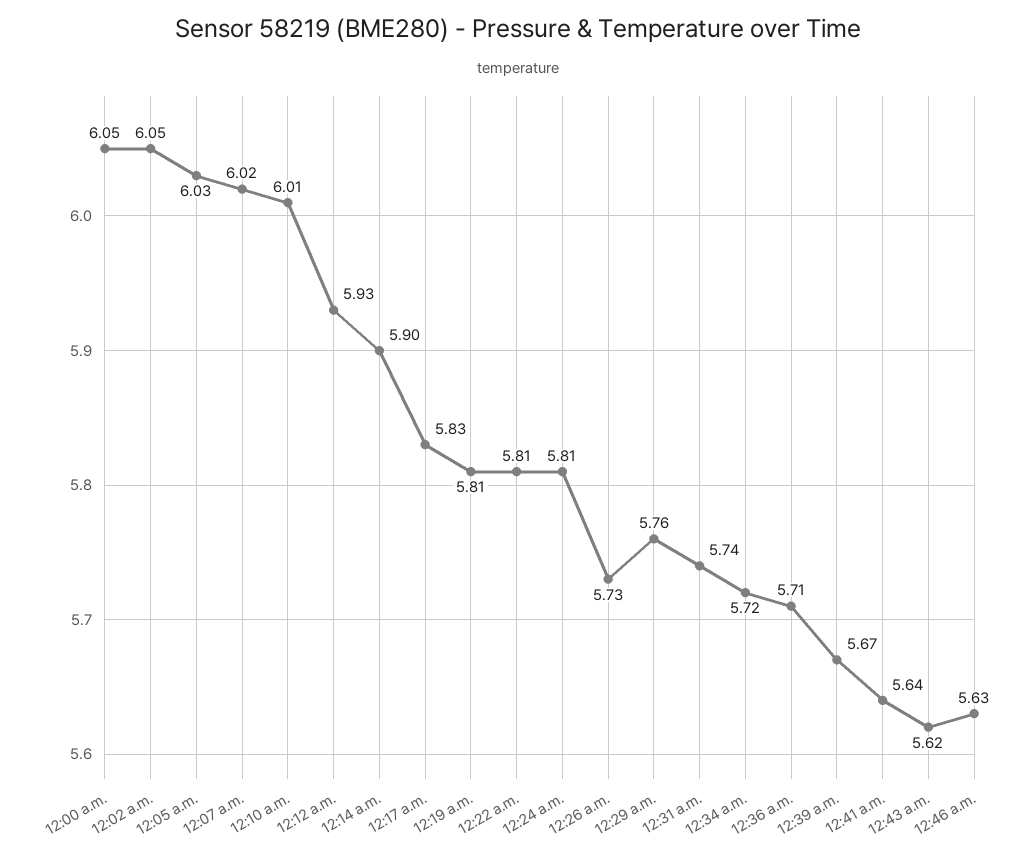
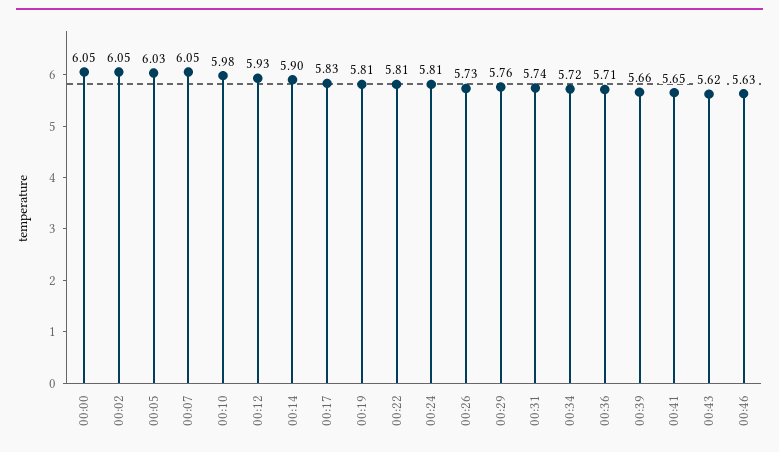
12:07 a.m.: 6.02 -> 6.05
12:10 a.m.: 6.01 -> 5.98
12:39 a.m.: 5.67 -> 5.66
12:41 a.m.: 5.64 -> 5.65

